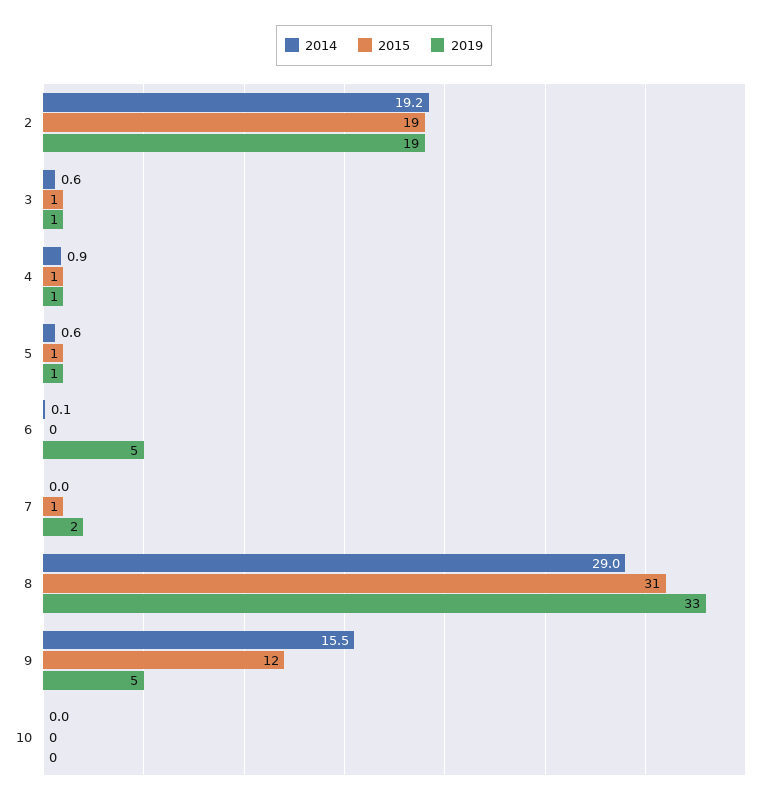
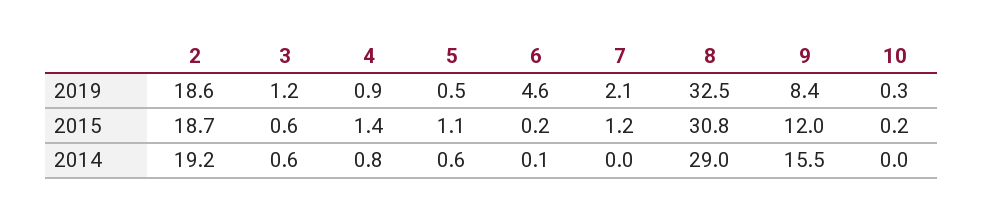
2014, 4: 0.9 -> 0.8
2019, 9: 5 -> 8.4

